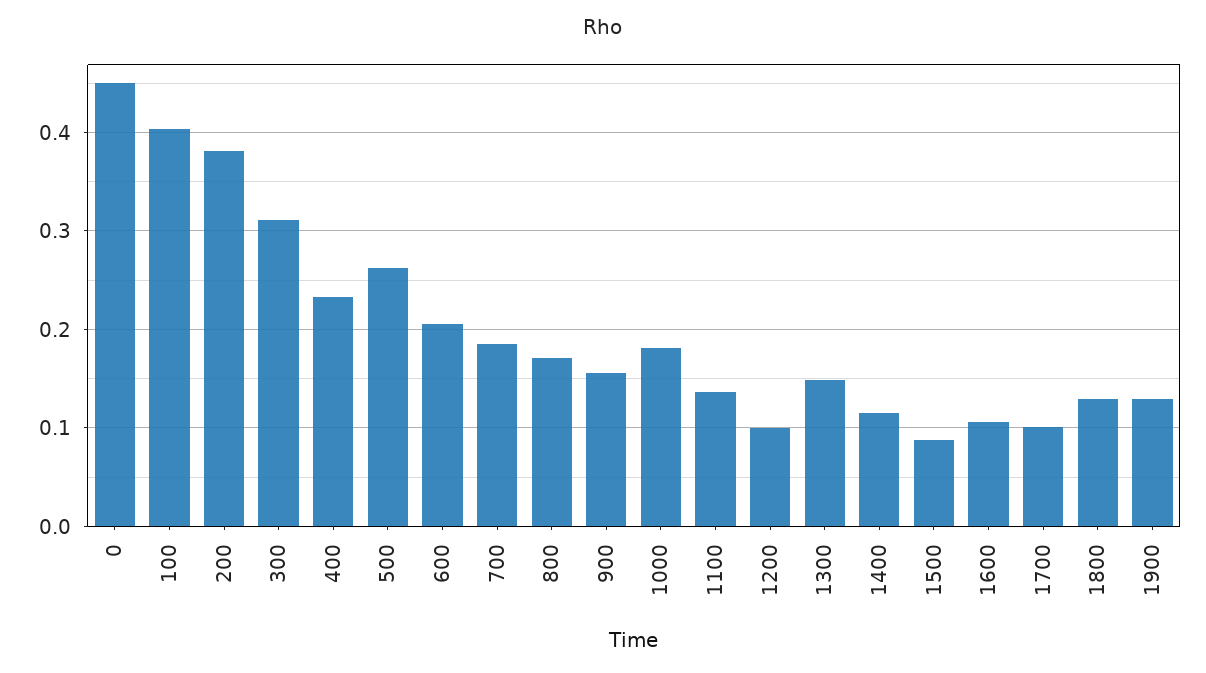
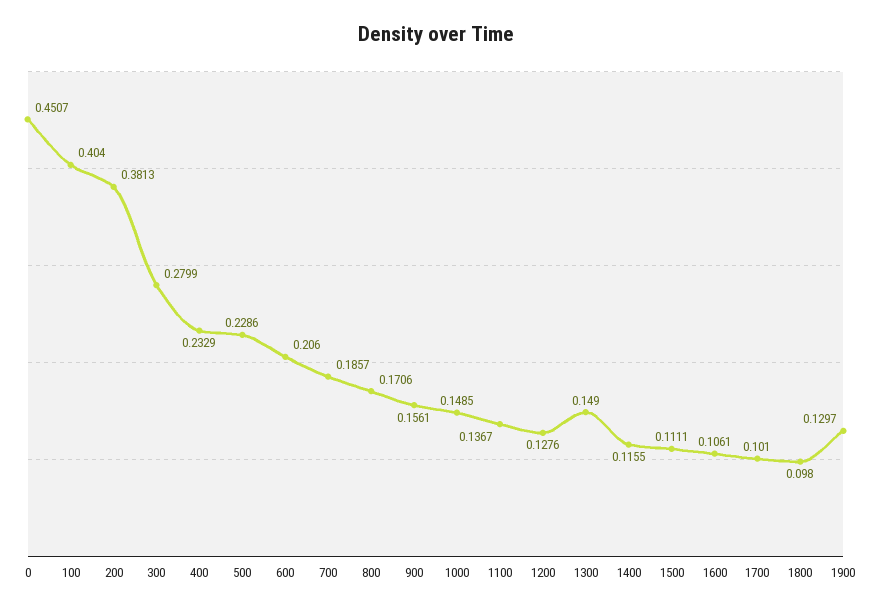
300: 0.31 -> 0.2799
500: 0.26 -> 0.2286
1000: 0.18 -> 0.1485
1200: 0.1 -> 0.1276
1500: 0.09 -> 0.1111
1800: 0.13 -> 0.098

